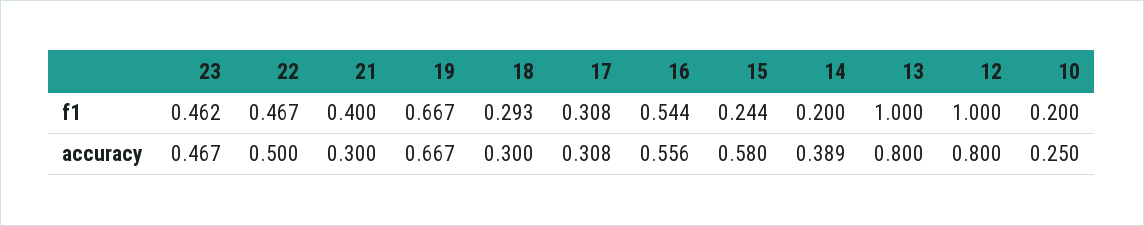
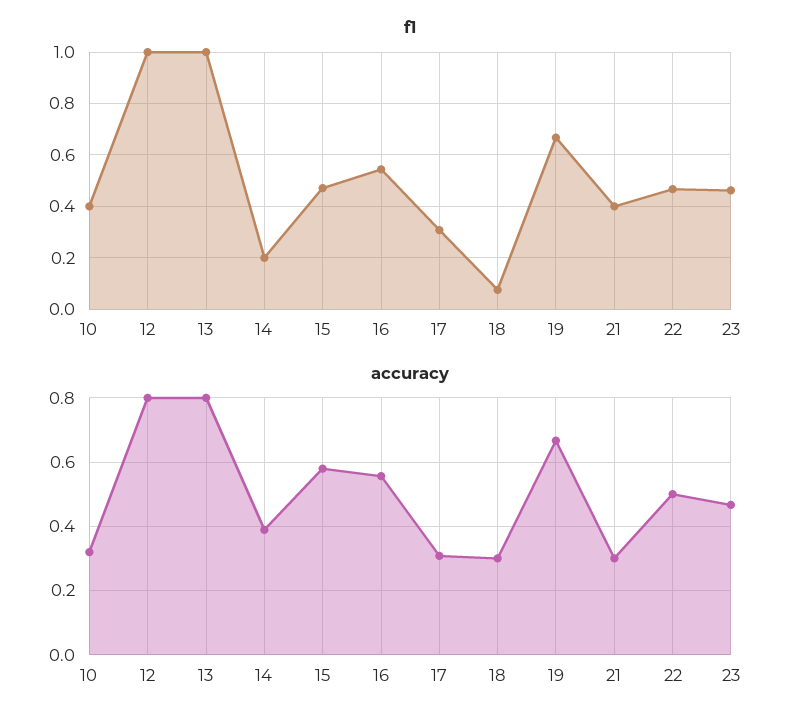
f1, 18: 0.293 -> 0.075
f1, 15: 0.244 -> 0.475
f1, 10: 0.2 -> 0.4
accuracy, 10: 0.25 -> 0.32

